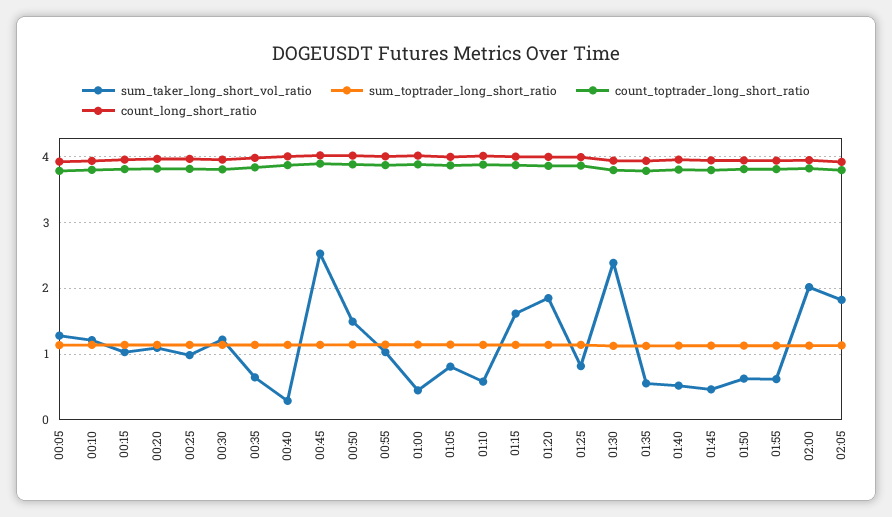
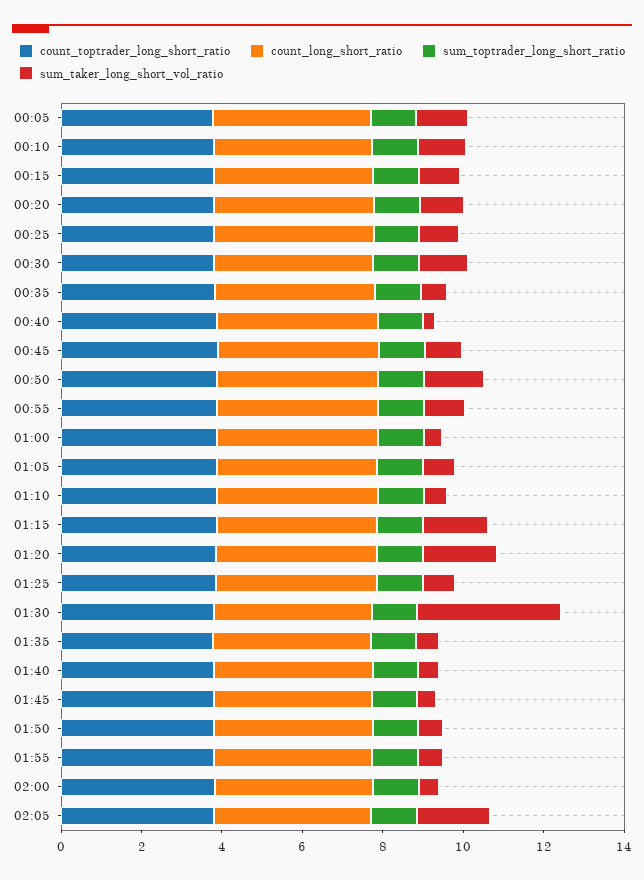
sum_taker_long_short_vol_ratio, 00:45: 2.5 -> 1
sum_taker_long_short_vol_ratio, 01:30: 2.4 -> 3.5
sum_taker_long_short_vol_ratio, 02:00: 2 -> 0.5

